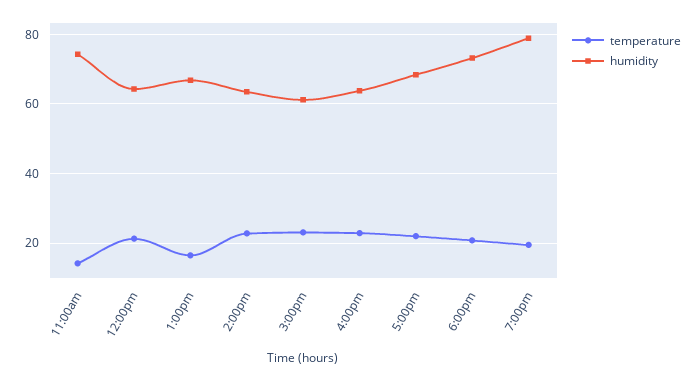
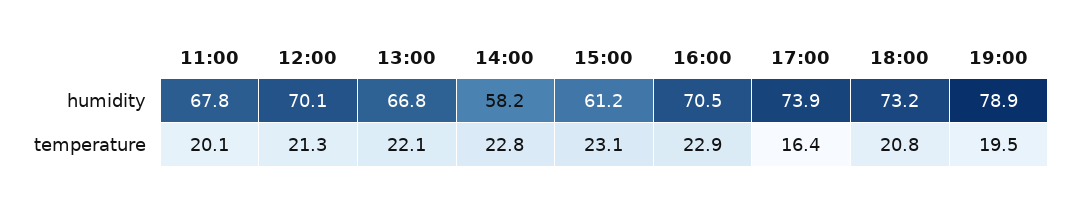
temperature, 11:00am: 14 -> 20.1
humidity, 11:00am: 74 -> 67.8
humidity, 12:00pm: 64 -> 70.1
temperature, 1:00pm: 16 -> 22.1
humidity, 2:00pm: 64 -> 58.2
humidity, 4:00pm: 64 -> 70.5
temperature, 5:00pm: 22 -> 16.4
humidity, 5:00pm: 68 -> 73.9

